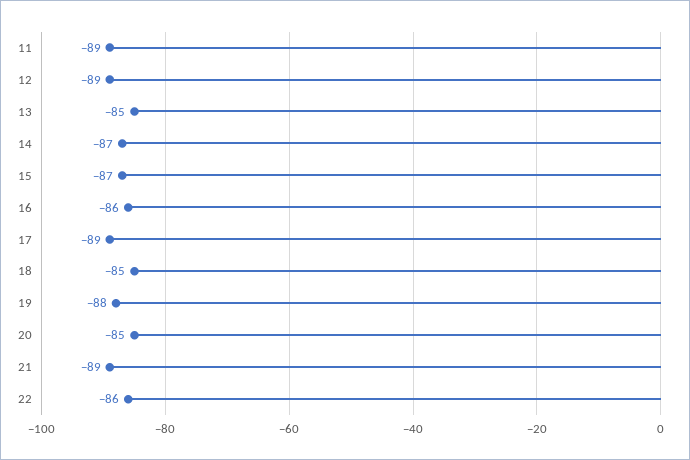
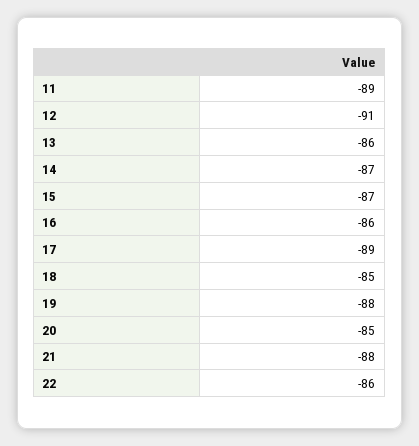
12: -89 -> -91
13: -85 -> -86
21: -89 -> -88

